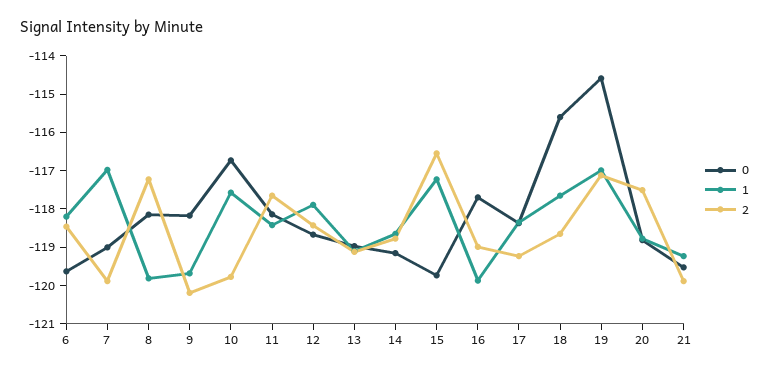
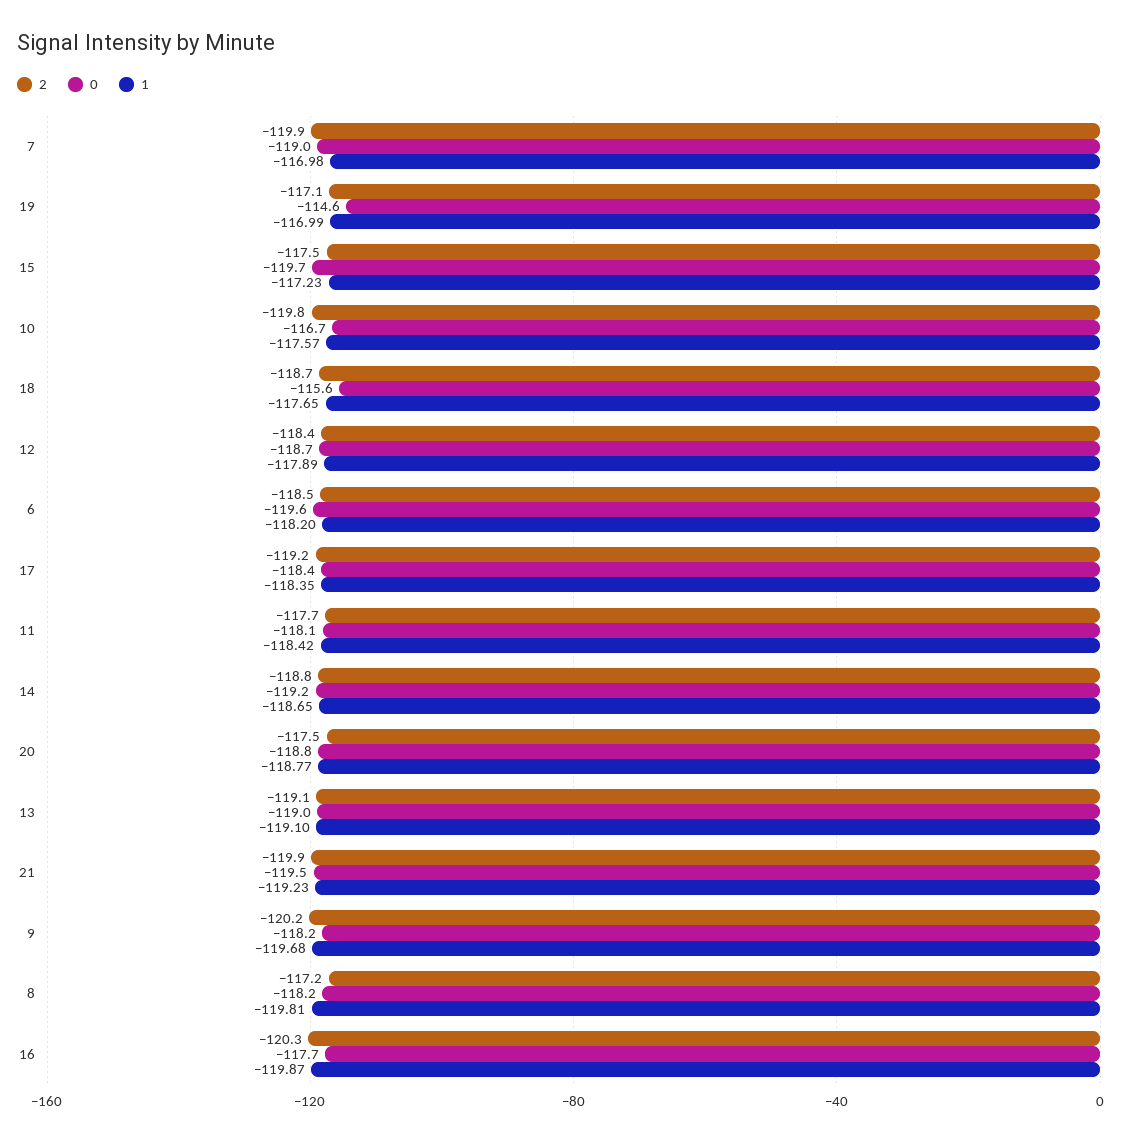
2, 15: -116.5 -> -117.5
2, 16: -119 -> -120.3

